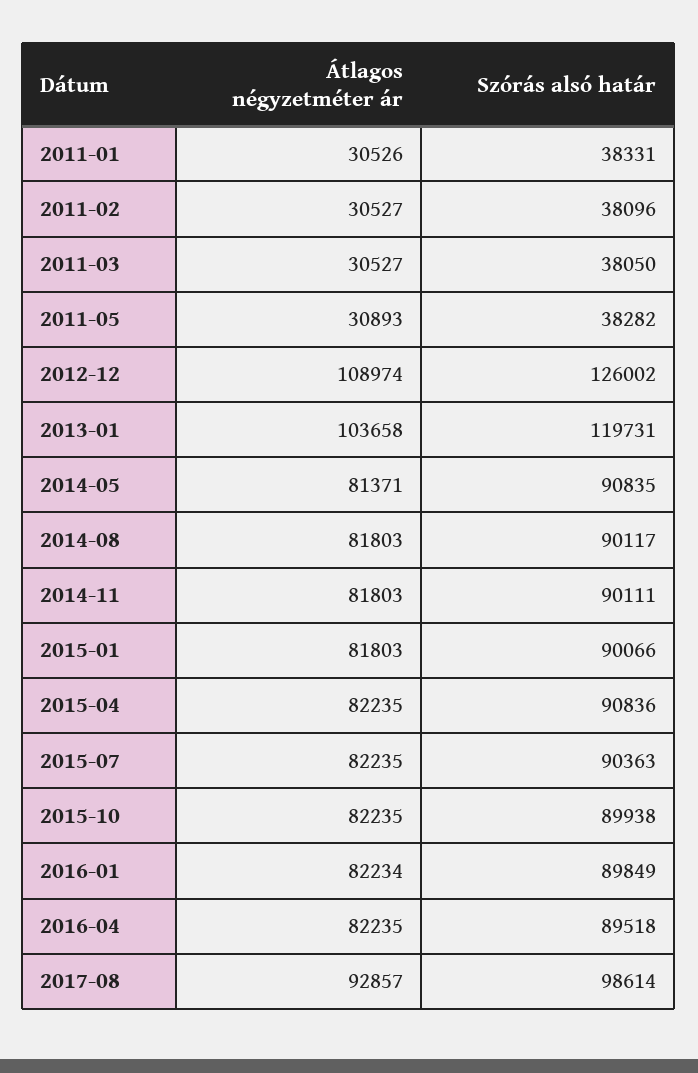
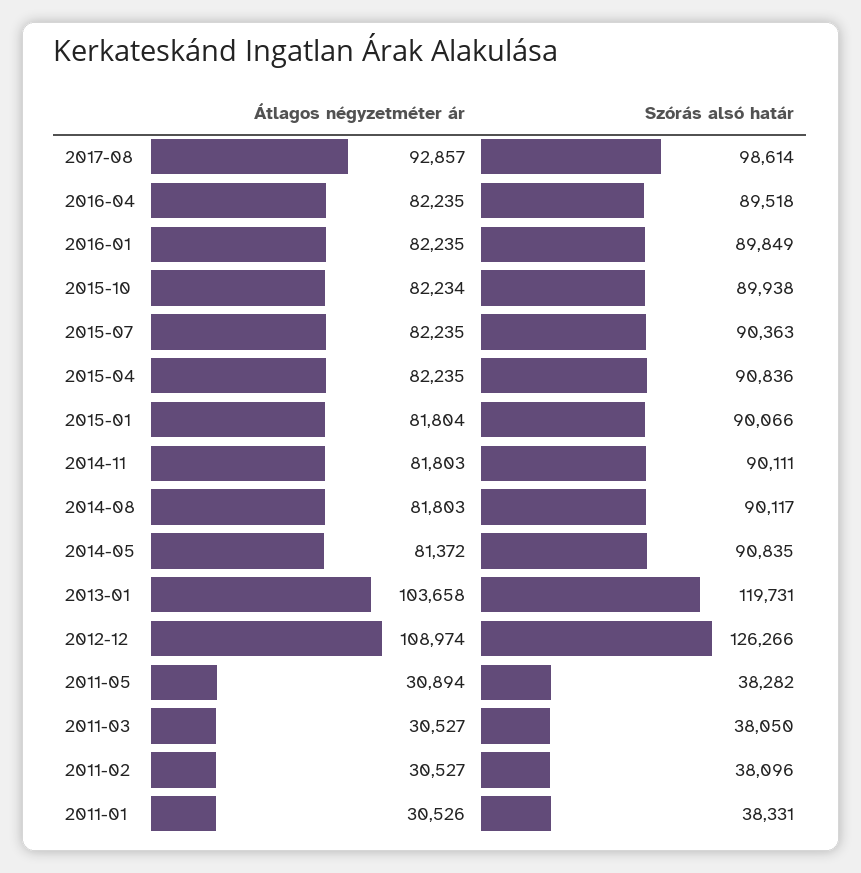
Átlagos négyzetméter ár, 2011-05: 30893 -> 30894
Szórás alsó határ, 2012-12: 126002 -> 126266
Átlagos négyzetméter ár, 2014-05: 81371 -> 81372
Átlagos négyzetméter ár, 2015-01: 81803 -> 81804
Átlagos négyzetméter ár, 2015-10: 82235 -> 82234
Átlagos négyzetméter ár, 2016-01: 82234 -> 82235

